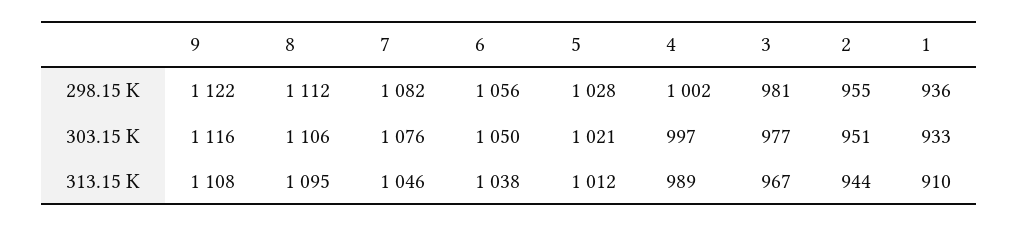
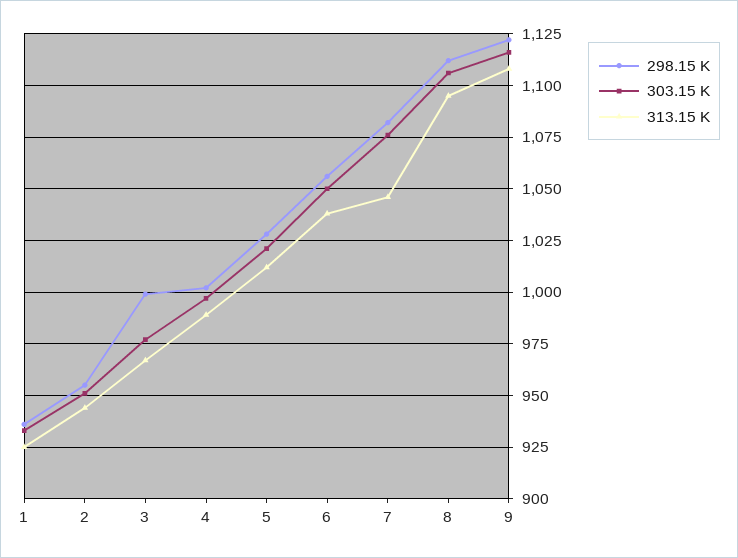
298.15 K, 3: 981 -> 1000
313.15 K, 1: 910 -> 925

